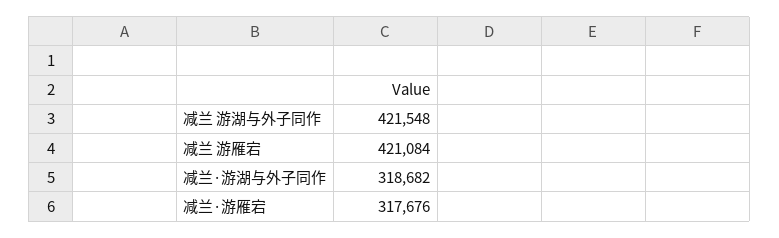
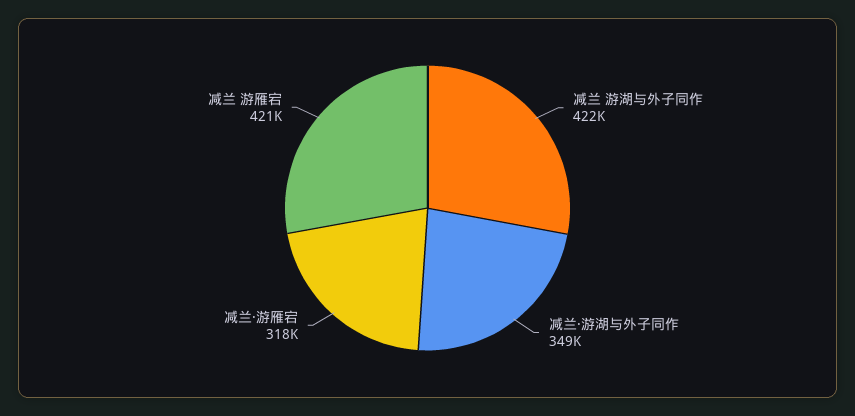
减兰·游湖与外子同作: 318682 -> 349000

